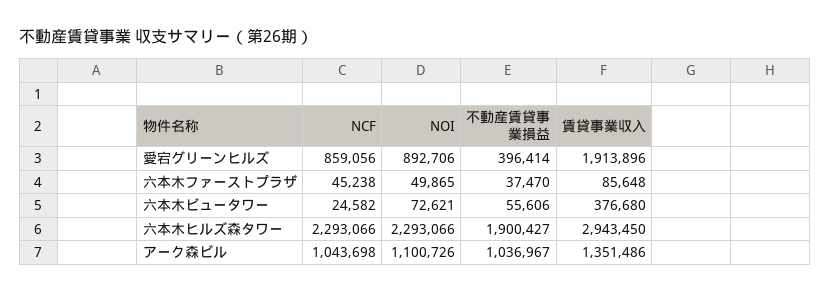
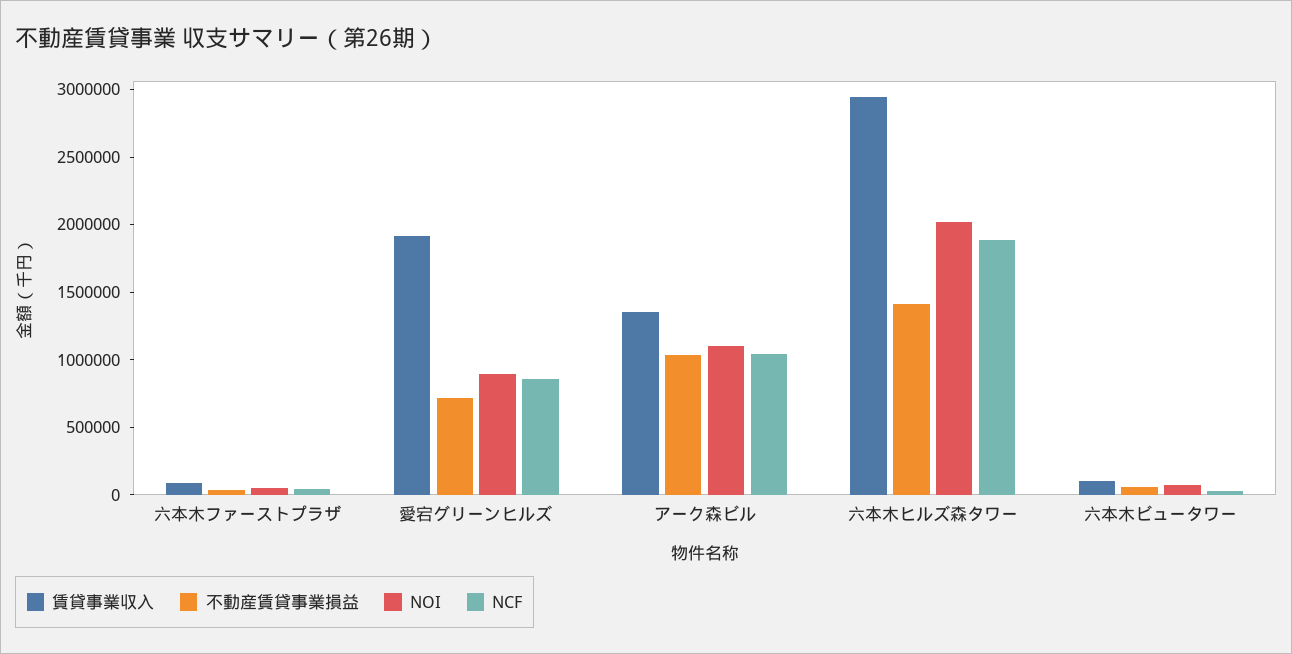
不動産賃貸事業損益, 愛宕グリーンヒルズ: 396414 -> 700000
賃貸事業収入, 六本木ビュータワー: 376680 -> 100000
NCF, 六本木ヒルズ森タワー: 2293066 -> 1900000
NOI, 六本木ヒルズ森タワー: 2293066 -> 2000000
不動産賃貸事業損益, 六本木ヒルズ森タワー: 1900427 -> 1400000

